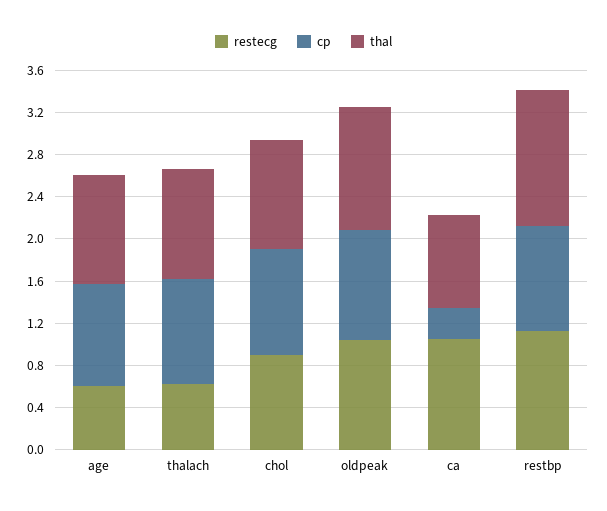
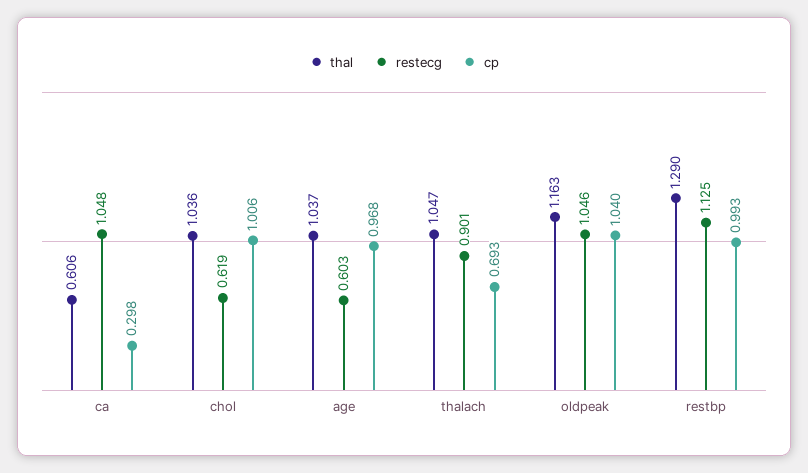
restecg, thalach: 0.6 -> 0.901
cp, thalach: 1 -> 0.693
restecg, chol: 0.9 -> 0.619
thal, ca: 0.9 -> 0.606

